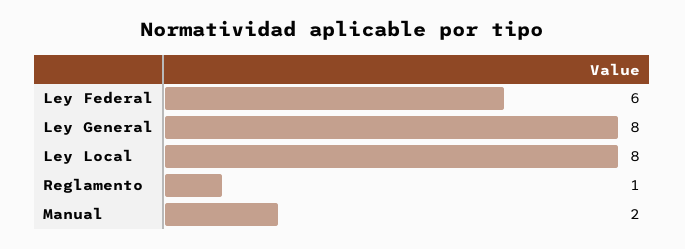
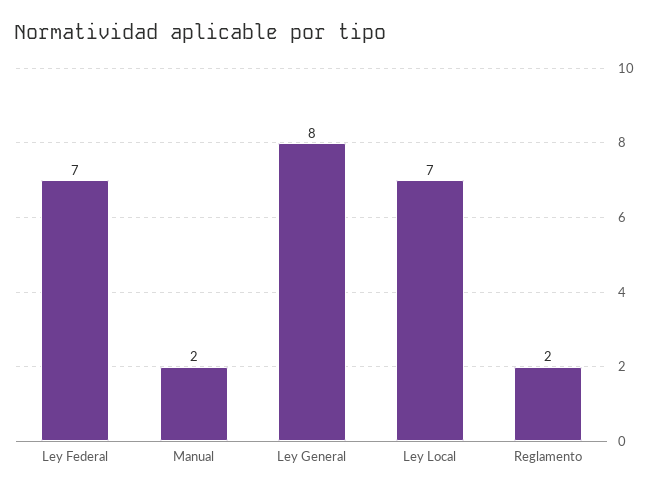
Ley Federal: 6 -> 7
Ley Local: 8 -> 7
Reglamento: 1 -> 2

